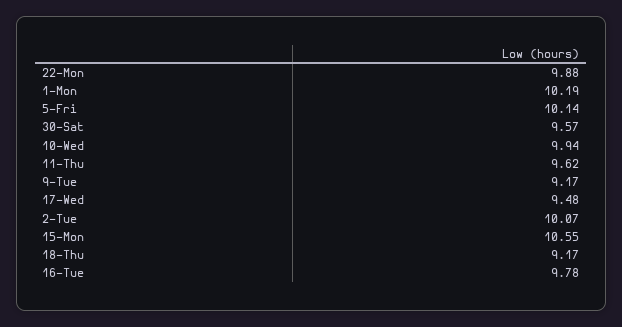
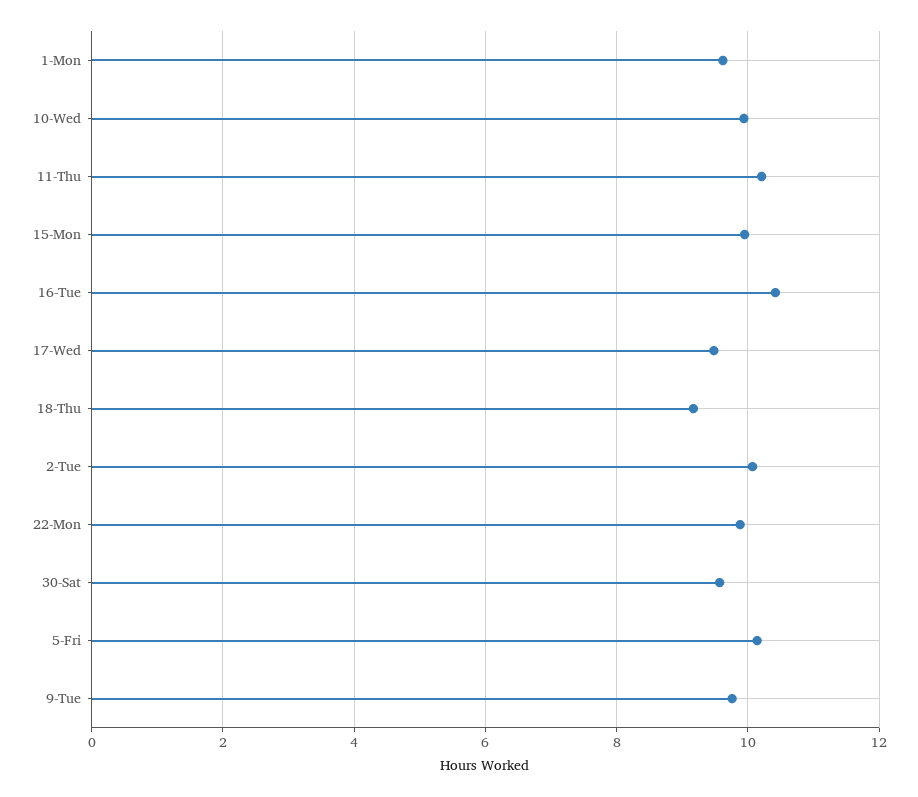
1-Mon: 10.19 -> 9.6
11-Thu: 9.62 -> 10.2
9-Tue: 9.17 -> 9.8
15-Mon: 10.55 -> 10
16-Tue: 9.78 -> 10.4

